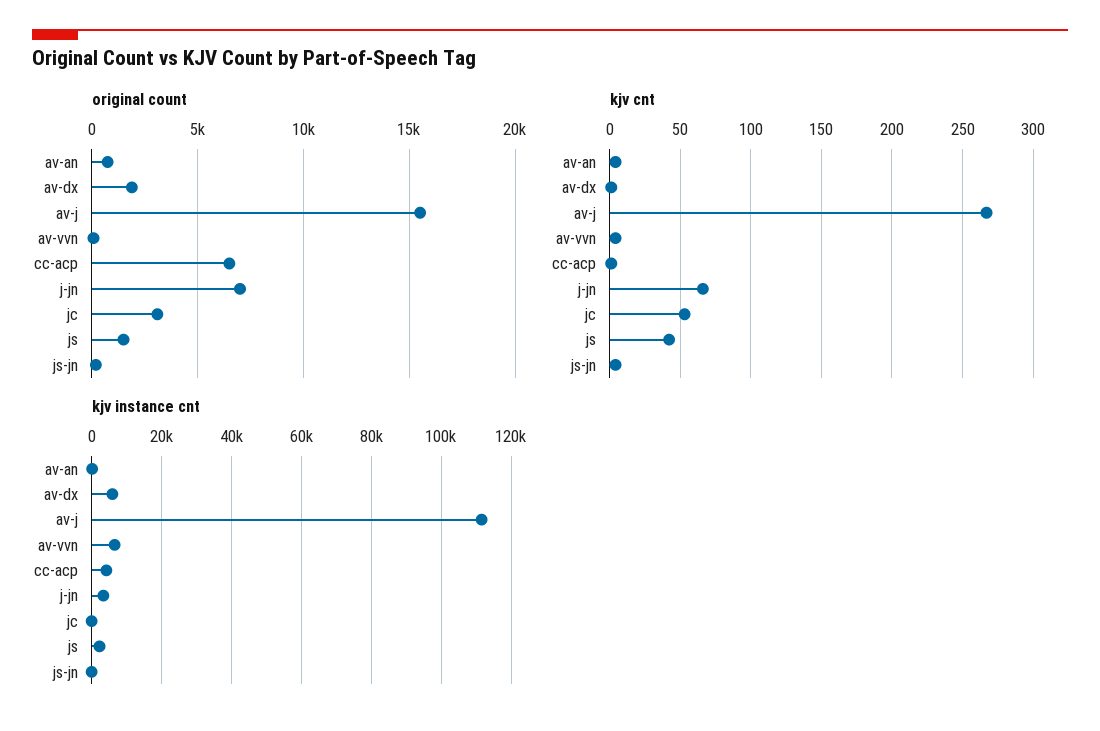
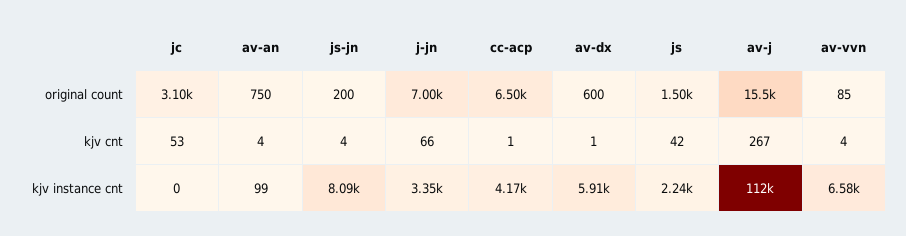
original count, av-dx: 2000 -> 600
kjv instance cnt, js-jn: 0 -> 8090

